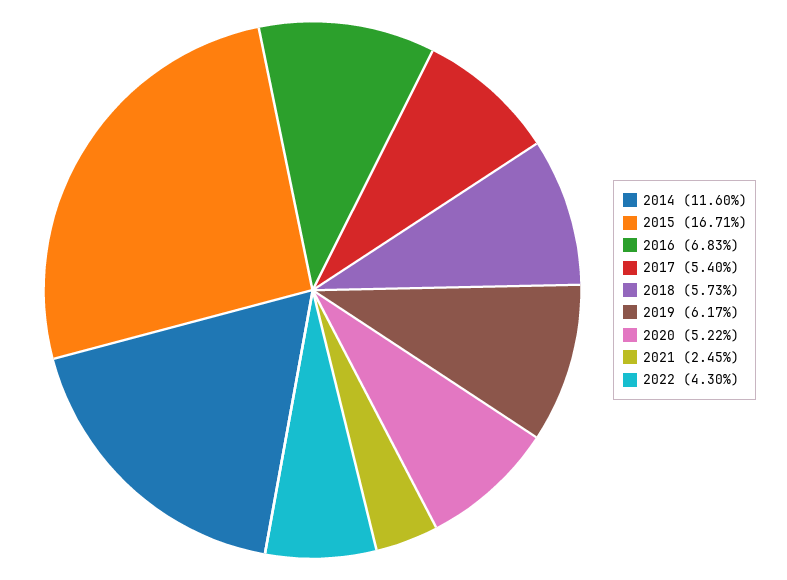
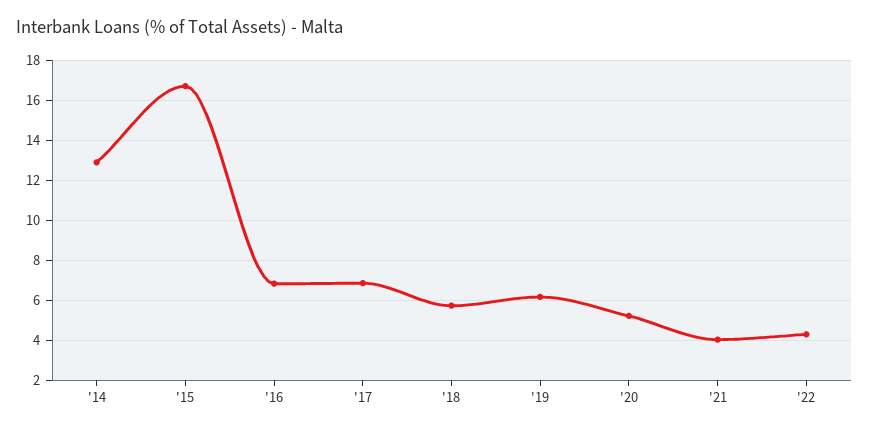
2014: 11.6 -> 13
2017: 5.4 -> 7
2021: 2.45 -> 4

